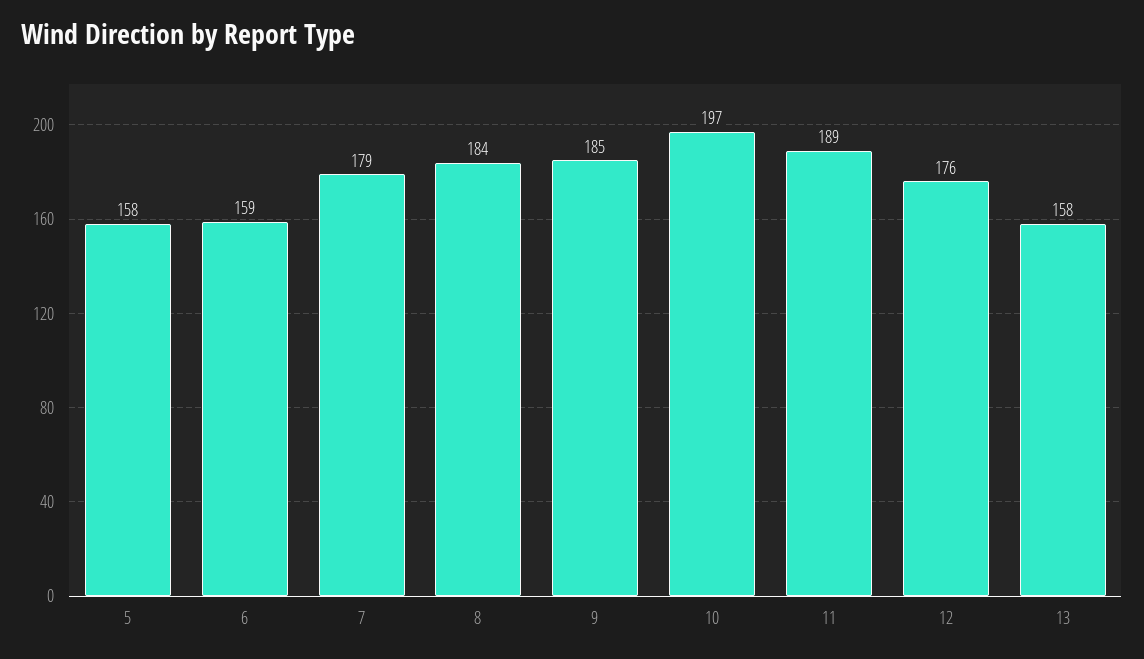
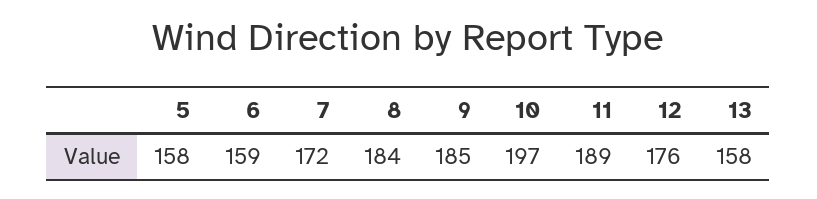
7: 179 -> 172

